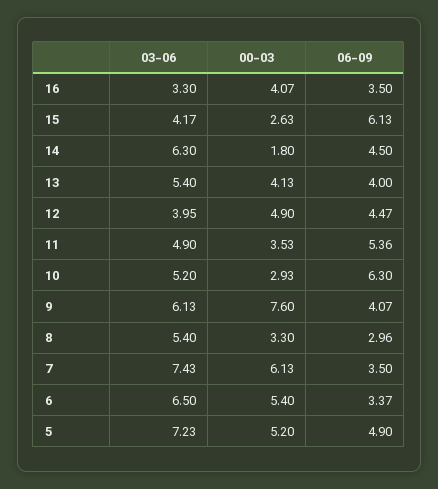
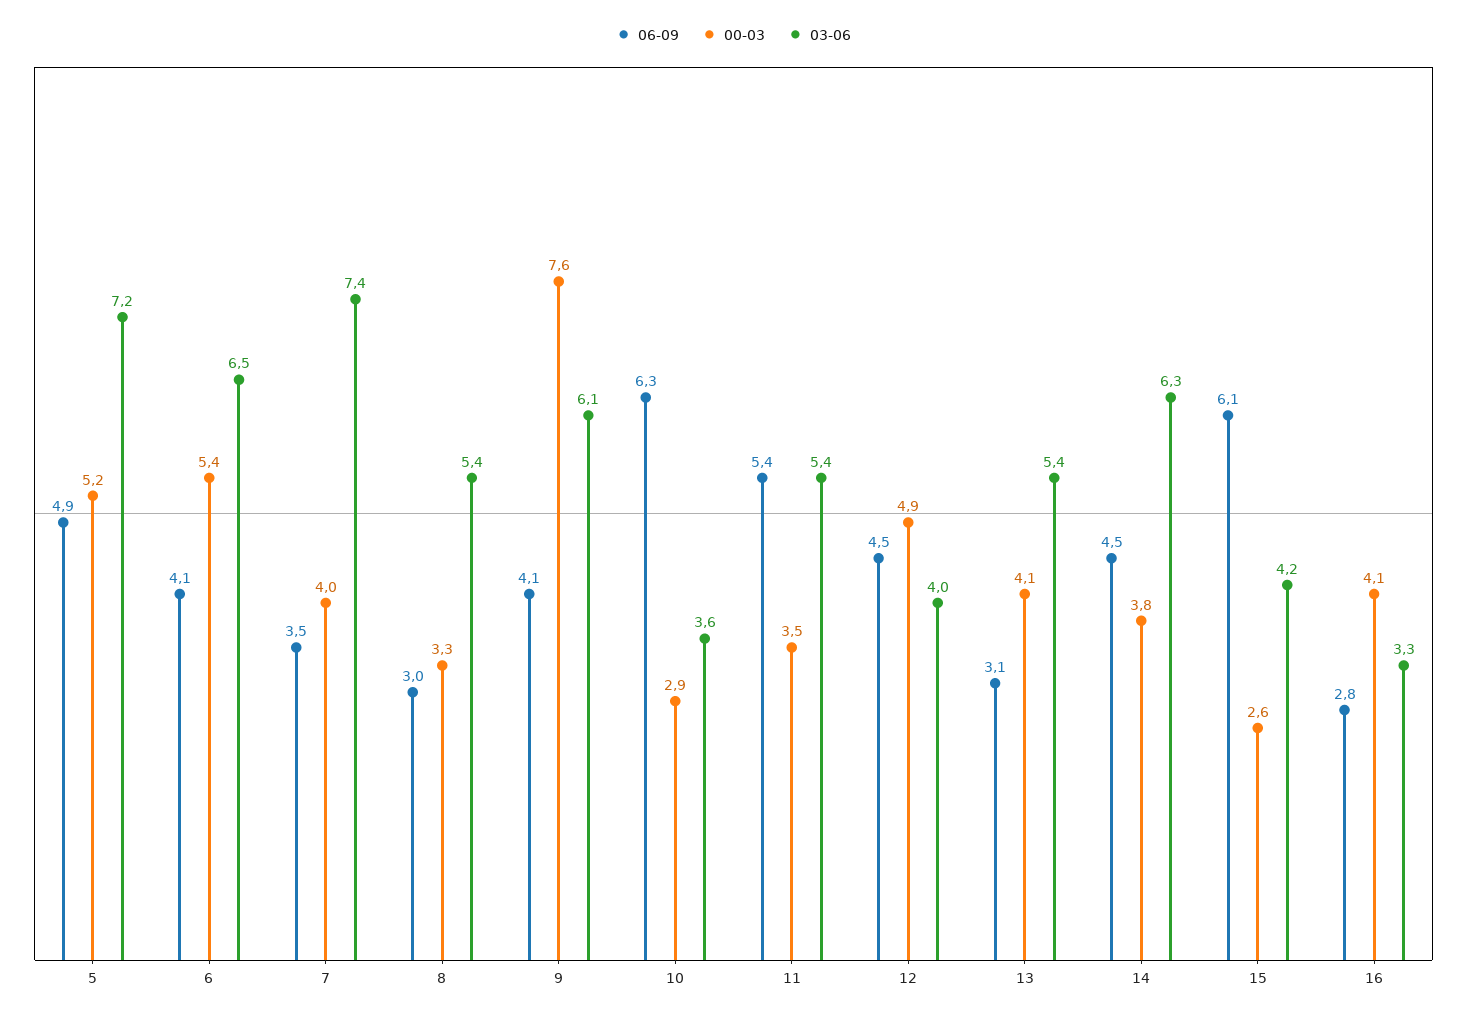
06-09, 16: 3.5 -> 2.8
00-03, 14: 1.8 -> 3.8
06-09, 13: 4 -> 3.1
03-06, 11: 4.9 -> 5.4
03-06, 10: 5.2 -> 3.6
00-03, 7: 6.13 -> 4
06-09, 6: 3.37 -> 4.1

